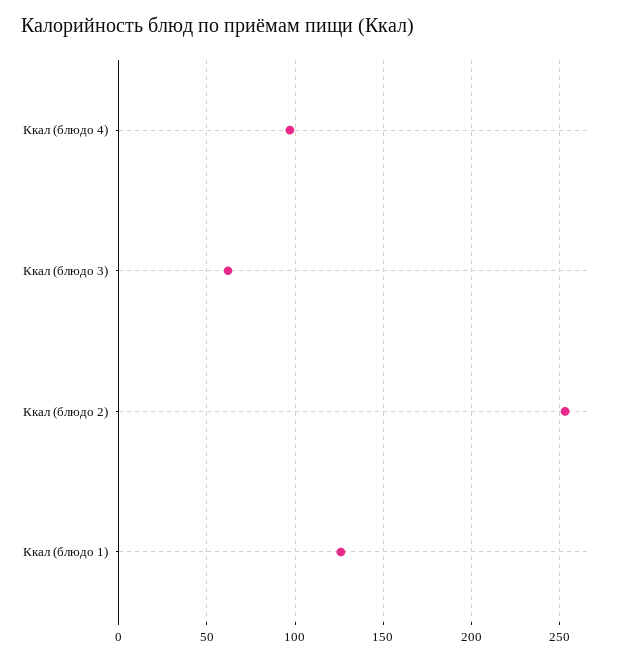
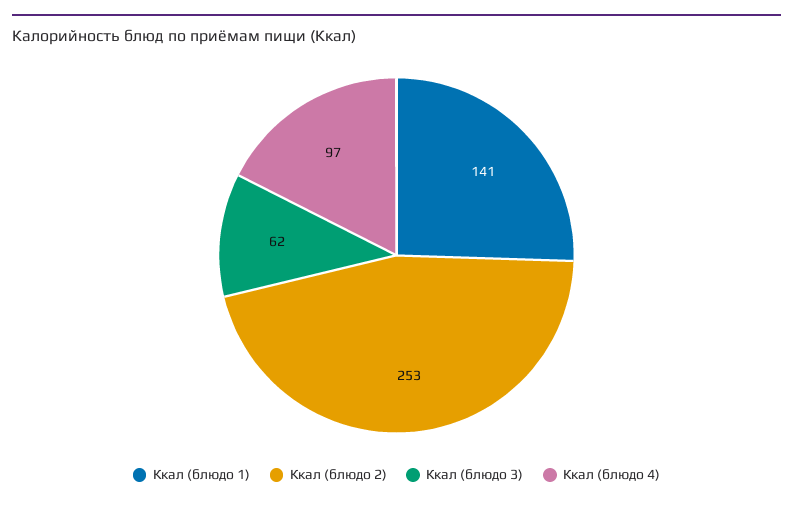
Ккал (блюдо 1): 125 -> 141

